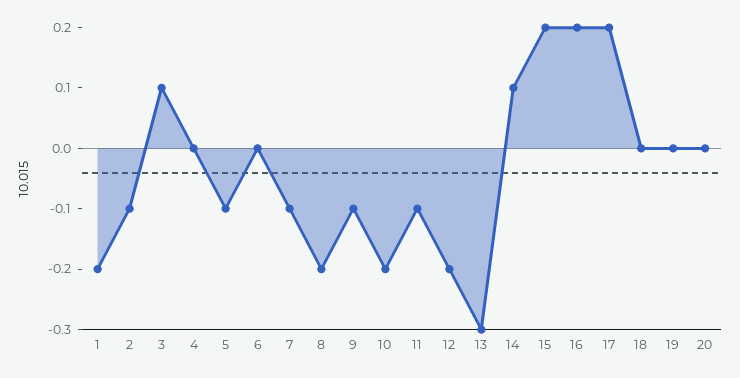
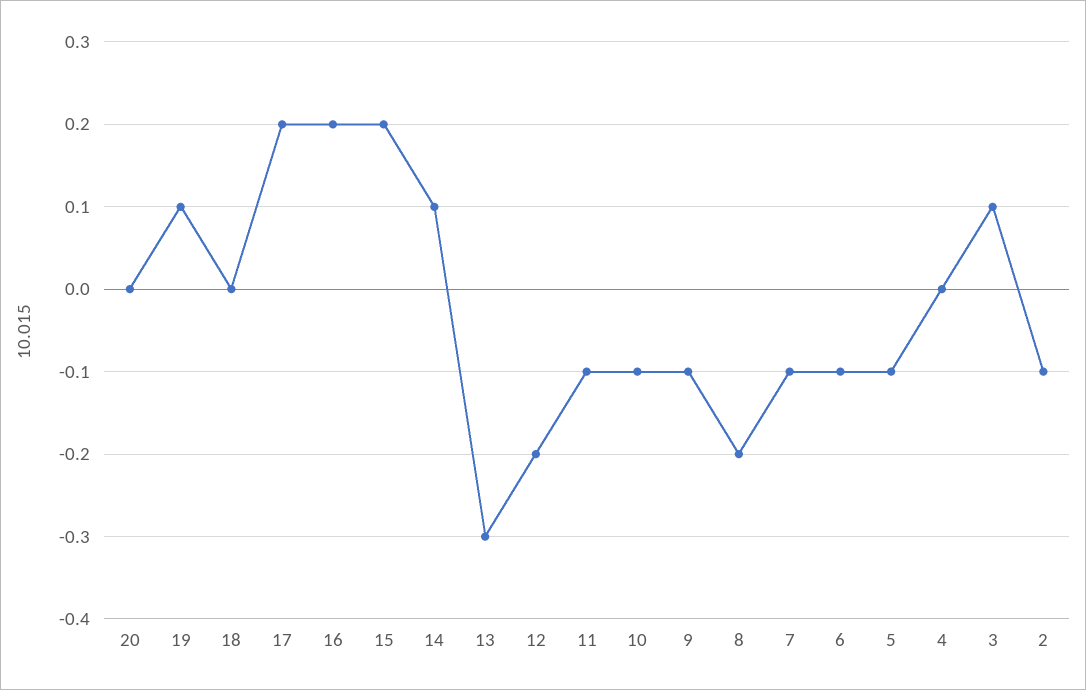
1: -0.2 -> none
6: 0 -> -0.1
10: -0.2 -> -0.1
19: 0 -> 0.1

